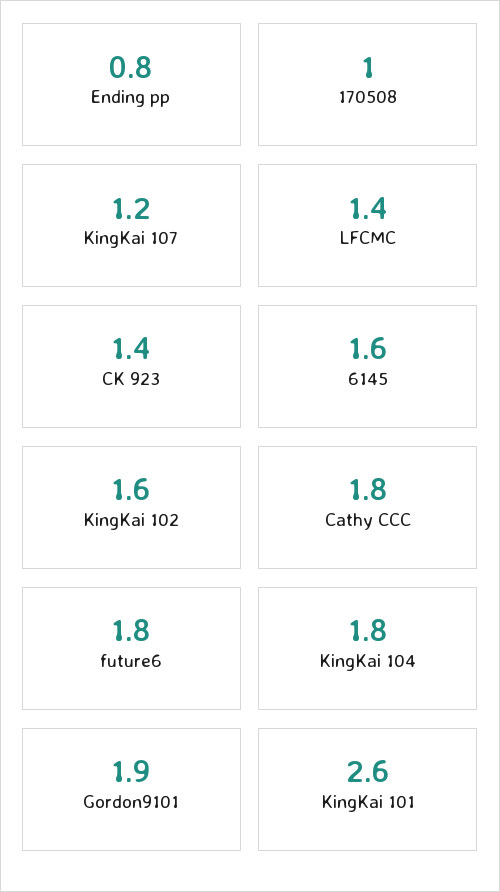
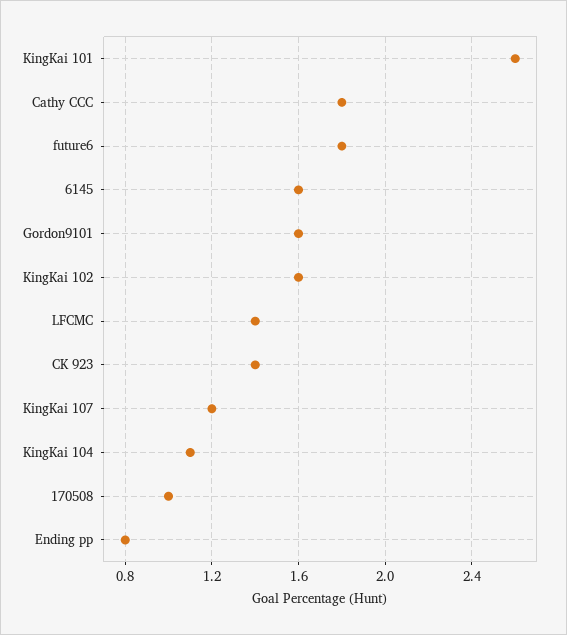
KingKai 104: 1.8 -> 1.1
Gordon9101: 1.9 -> 1.6

